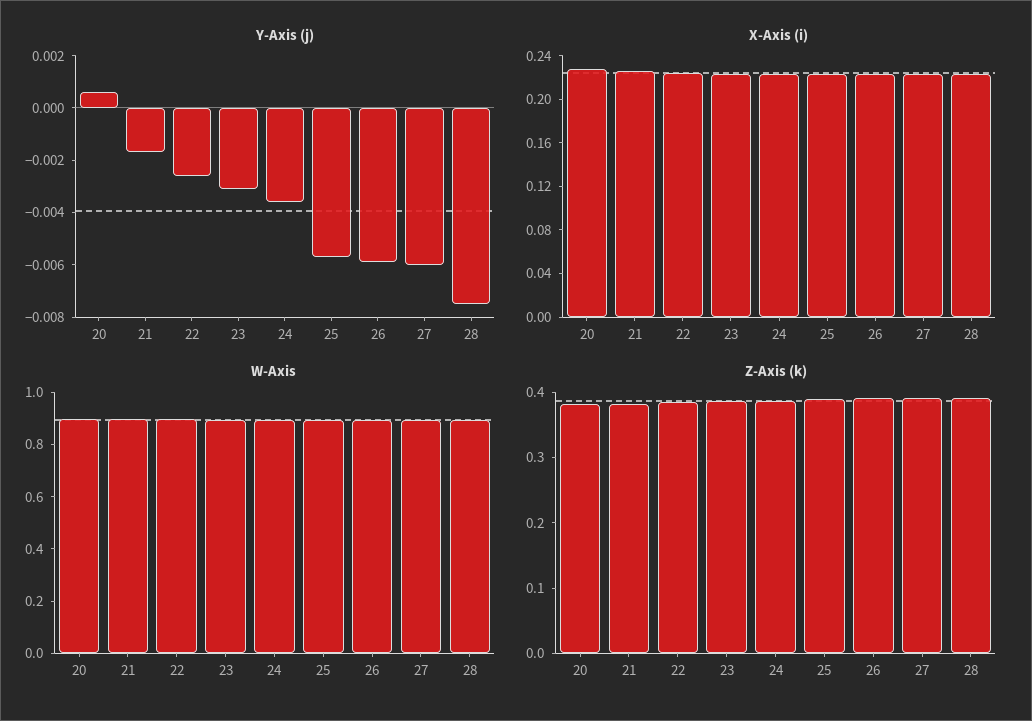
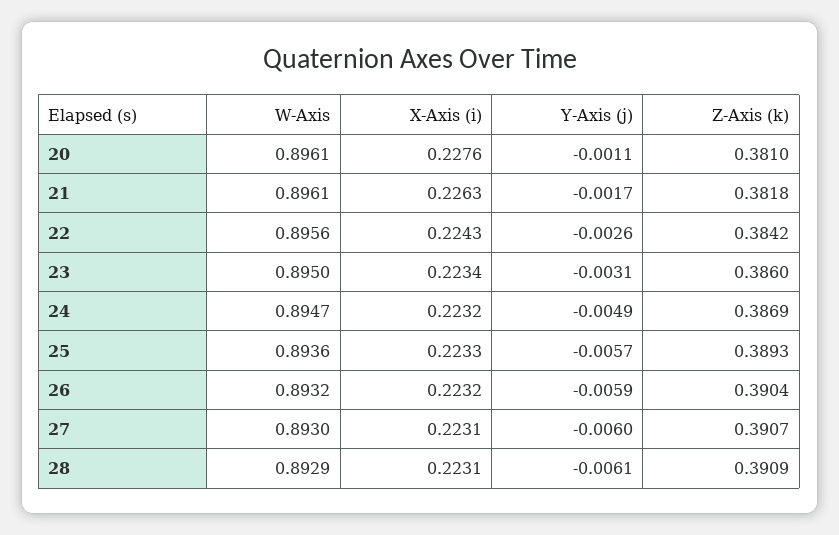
Y-Axis (j), 20: 0.0005 -> -0.0011
Y-Axis (j), 24: -0.0035 -> -0.0049
Y-Axis (j), 28: -0.0075 -> -0.0061

